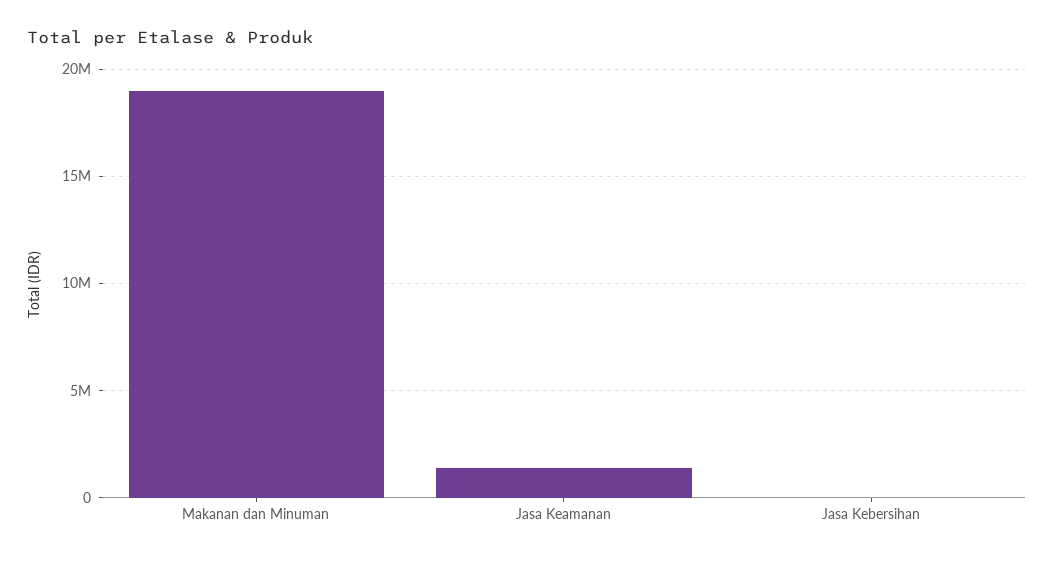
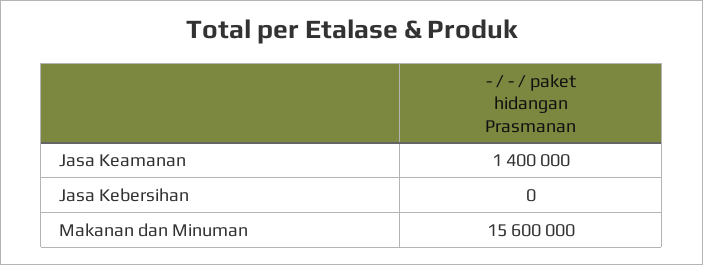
Makanan dan Minuman: 19000000 -> 15600000

